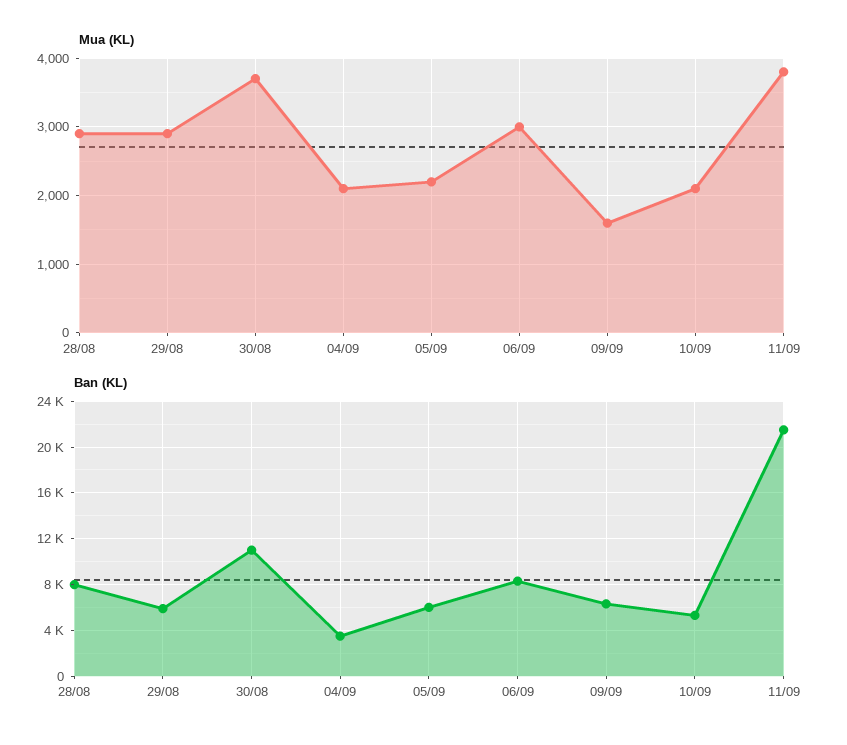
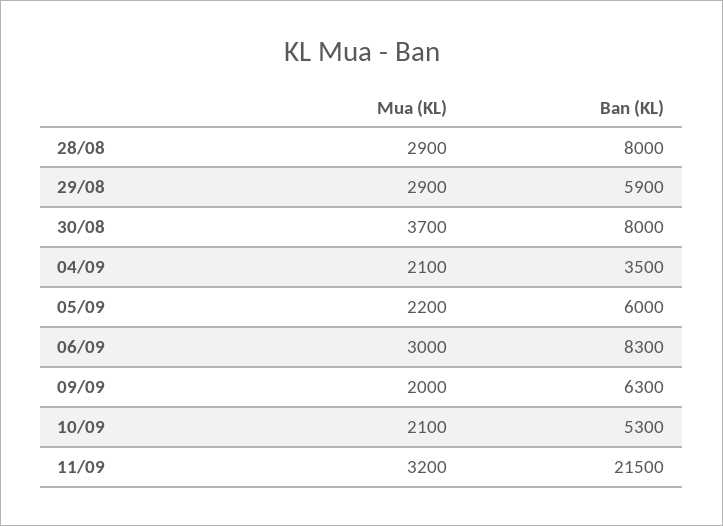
Mua (KL), 09/09: 1600 -> 2000
Mua (KL), 11/09: 3800 -> 3200
Ban (KL), 30/08: 11000 -> 8000

